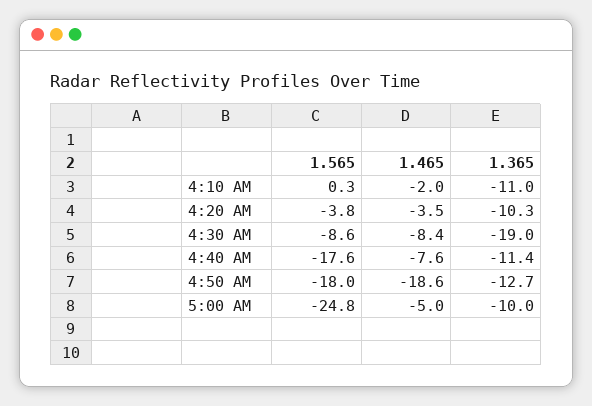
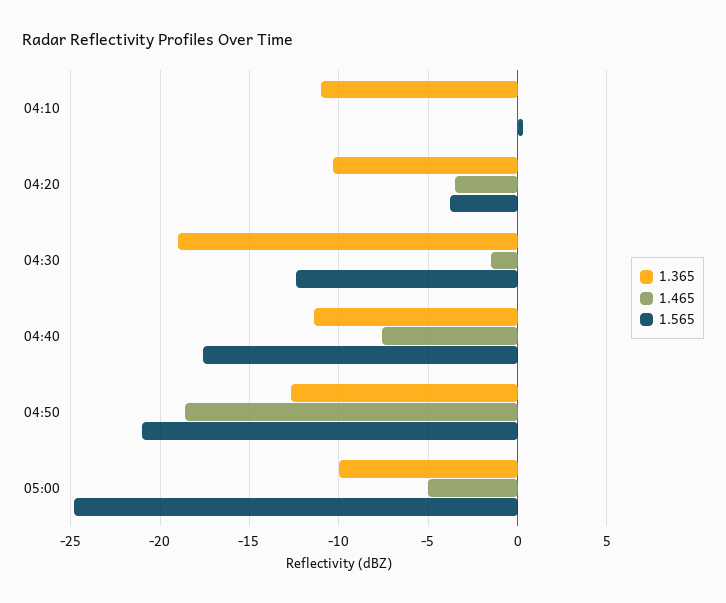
1.465, 4:10 AM: -2 -> 0
1.565, 4:30 AM: -8.6 -> -12.5
1.465, 4:30 AM: -8.4 -> -1.5
1.565, 4:50 AM: -18 -> -21

